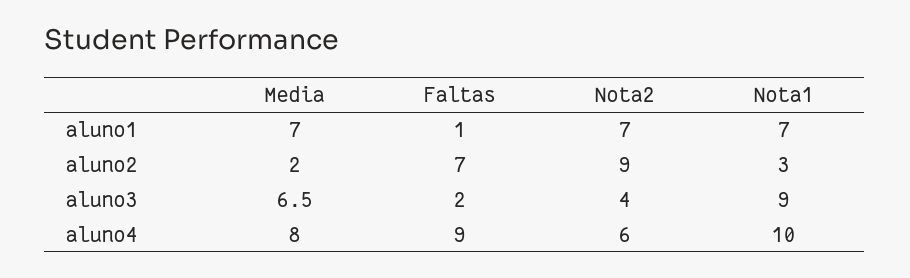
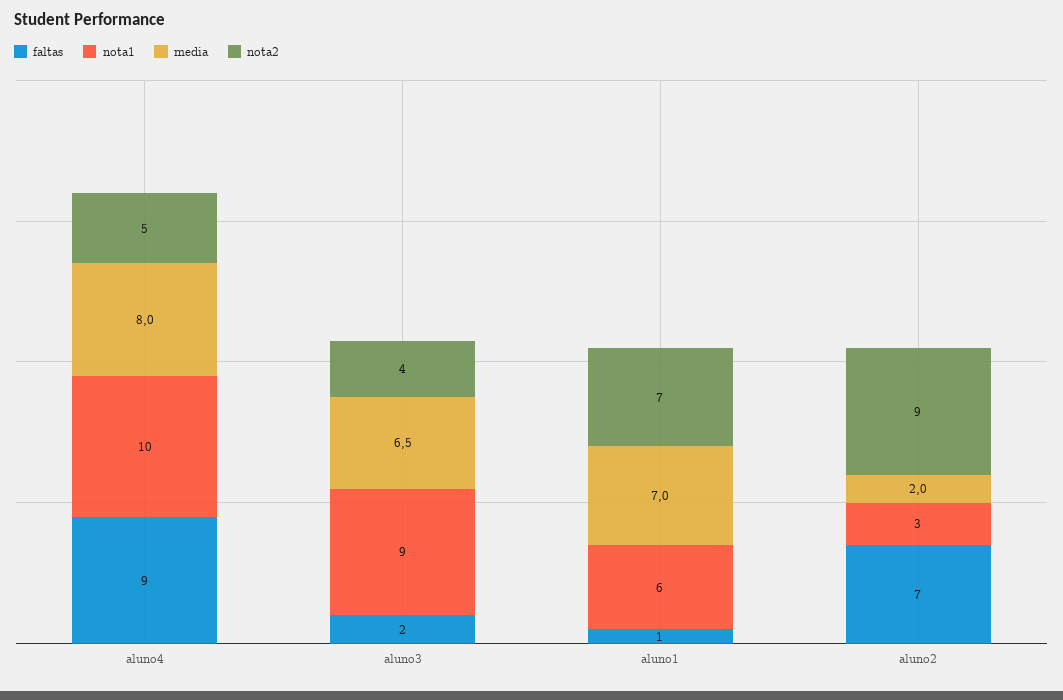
Nota1, aluno1: 7 -> 6
Nota2, aluno4: 6 -> 5

